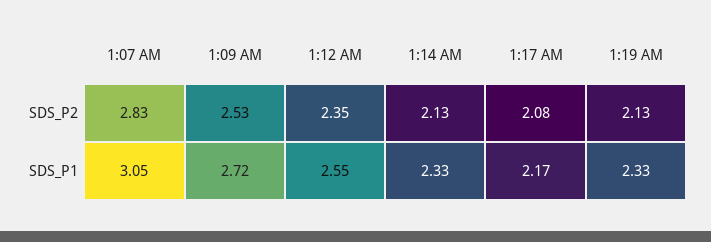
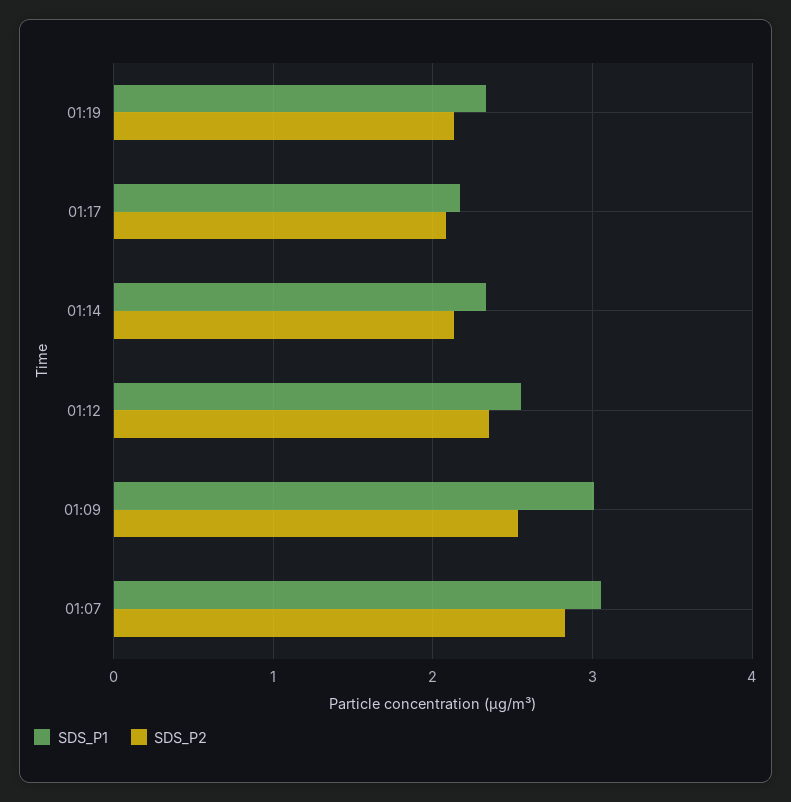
SDS_P1, 1:09 AM: 2.72 -> 3

